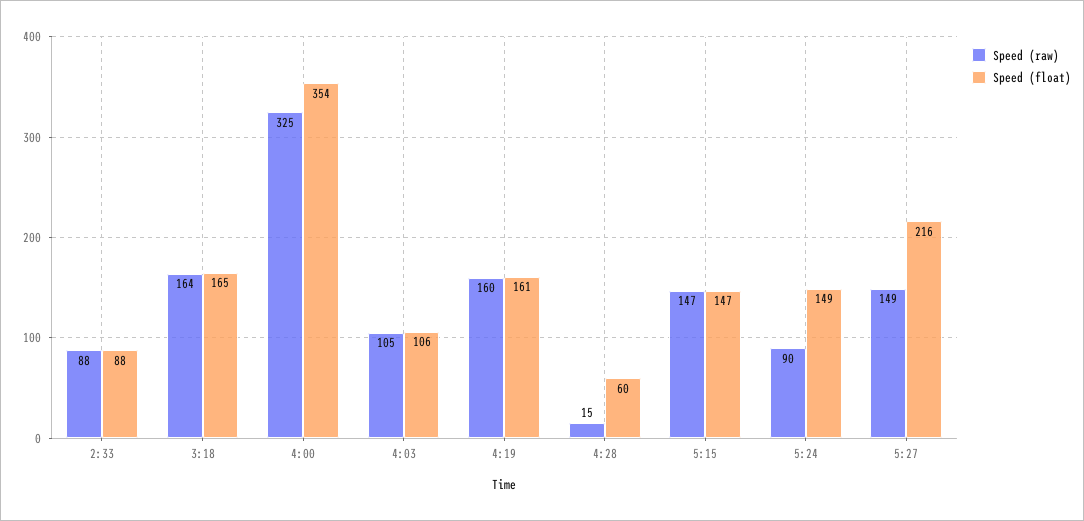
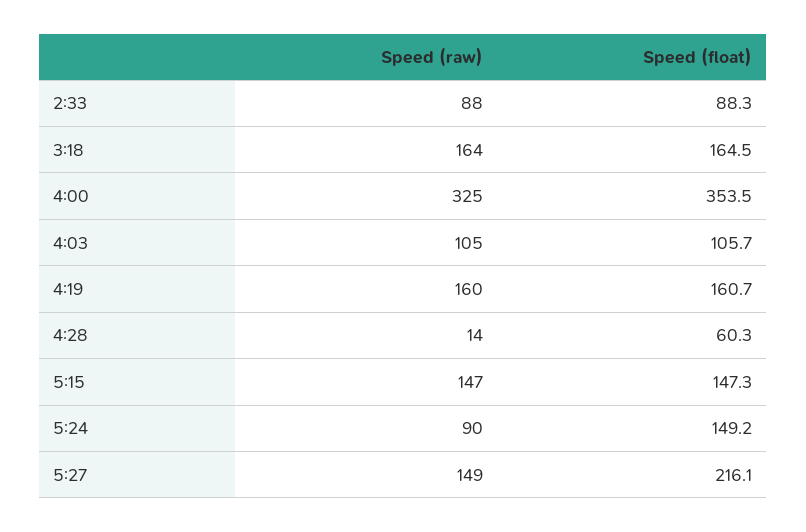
Speed (raw), 4:28: 15 -> 14

